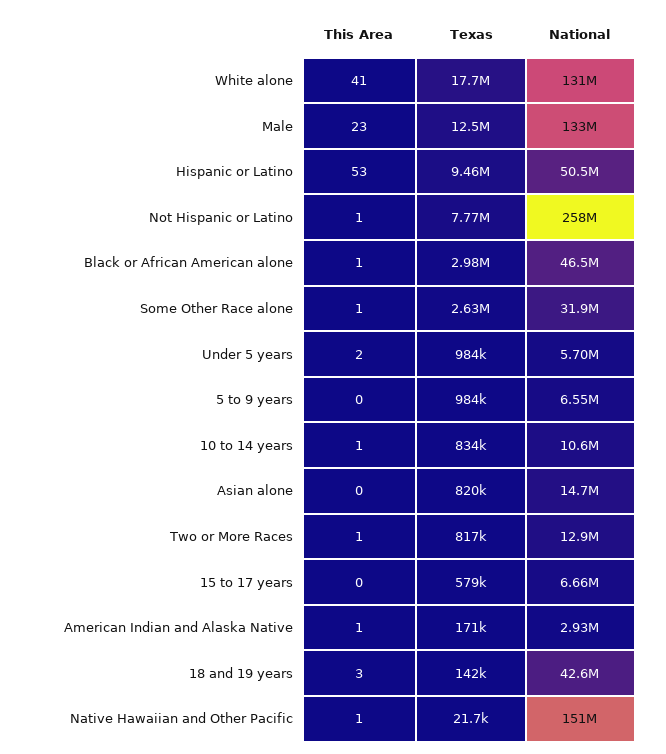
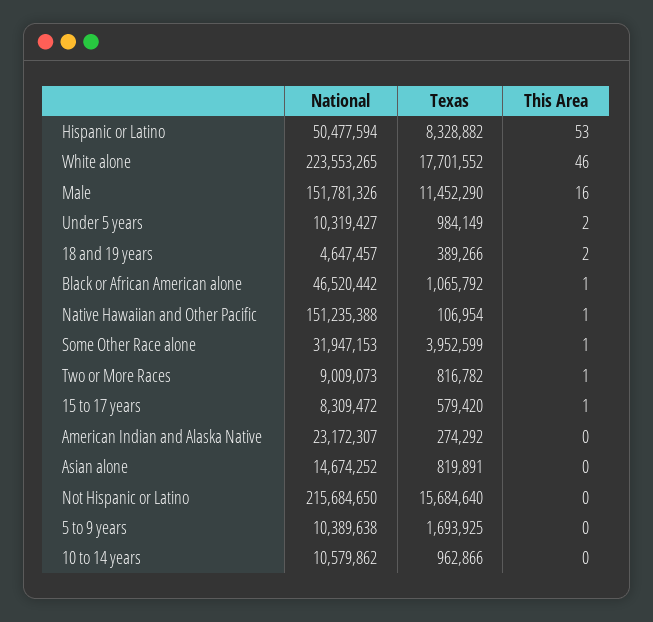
This Area, White alone: 41 -> 46
National, White alone: 131000000 -> 223553265
This Area, Male: 23 -> 16
Texas, Male: 12500000 -> 11452290
National, Male: 133000000 -> 151781326
Texas, Hispanic or Latino: 9460000 -> 8328882
This Area, Not Hispanic or Latino: 1 -> 0
Texas, Not Hispanic or Latino: 7770000 -> 15684640
National, Not Hispanic or Latino: 258000000 -> 215684650
Texas, Black or African American alone: 2980000 -> 1065792
Texas, Some Other Race alone: 2630000 -> 3952599
National, Under 5 years: 5700000 -> 10319427
Texas, 5 to 9 years: 984000 -> 1693925
National, 5 to 9 years: 6550000 -> 10389638
This Area, 10 to 14 years: 1 -> 0
Texas, 10 to 14 years: 834000 -> 962866
National, Two or More Races: 12900000 -> 9009073
This Area, 15 to 17 years: 0 -> 1
National, 15 to 17 years: 6660000 -> 8309472
This Area, American Indian and Alaska Native: 1 -> 0
Texas, American Indian and Alaska Native: 171000 -> 274292
National, American Indian and Alaska Native: 2930000 -> 23172307
This Area, 18 and 19 years: 3 -> 2
Texas, 18 and 19 years: 142000 -> 389266
National, 18 and 19 years: 42600000 -> 4647457
Texas, Native Hawaiian and Other Pacific: 21700 -> 106954

